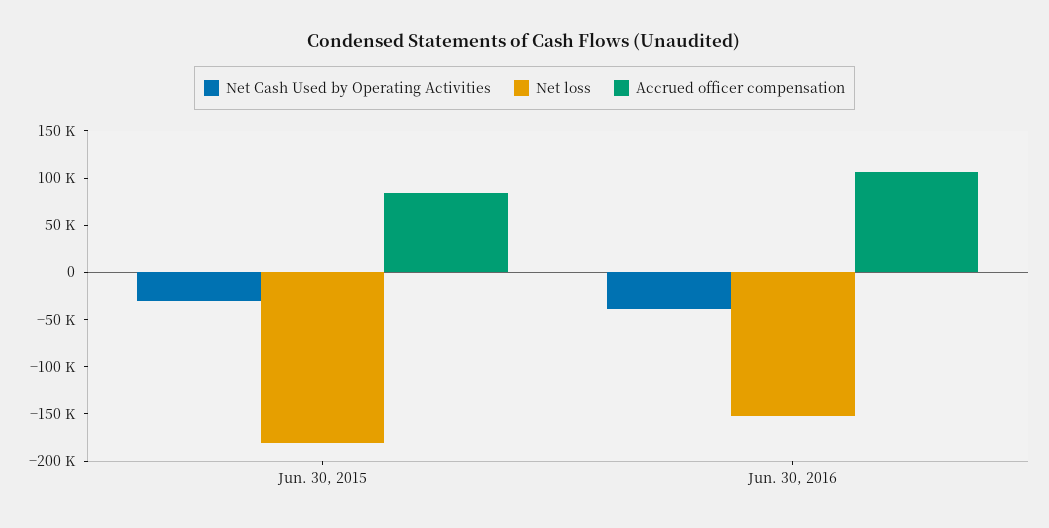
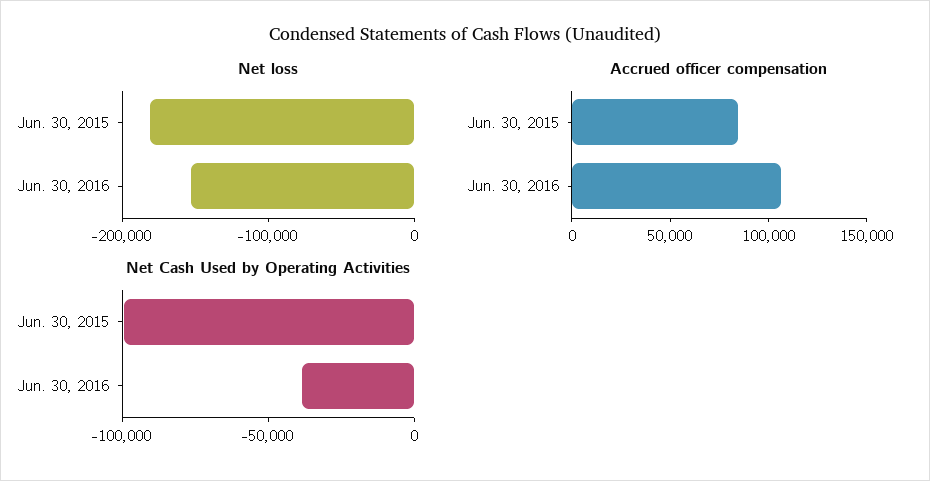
Net Cash Used by Operating Activities, Jun. 30, 2015: -30000 -> -100000

